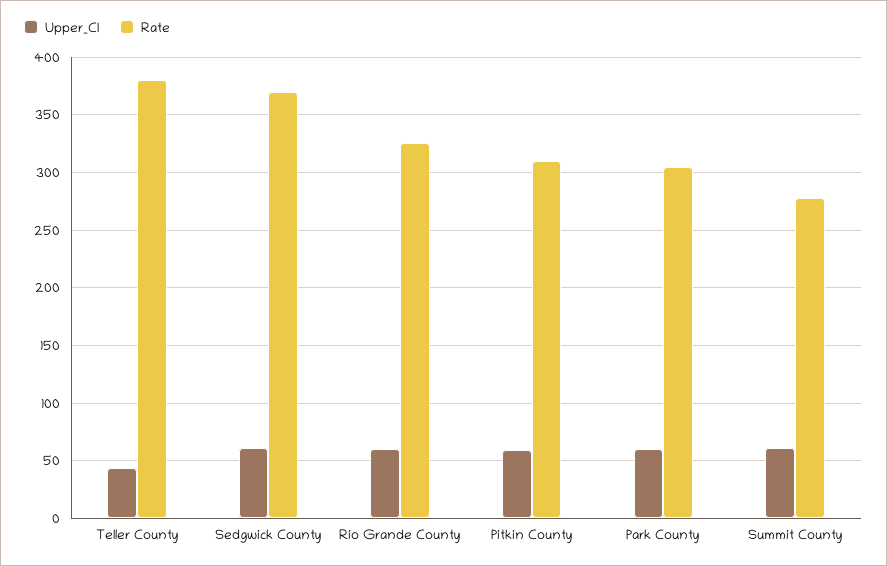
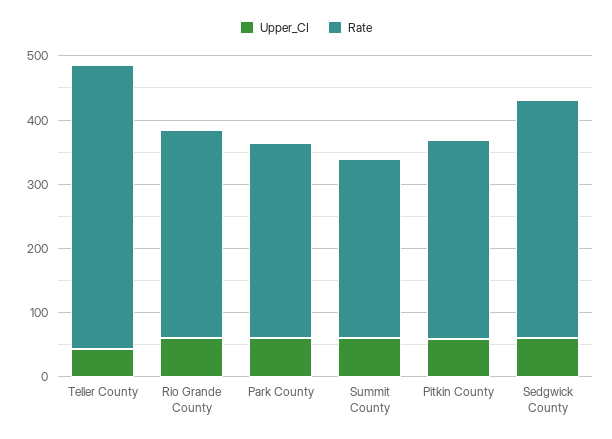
Rate, Teller County: 380 -> 440

